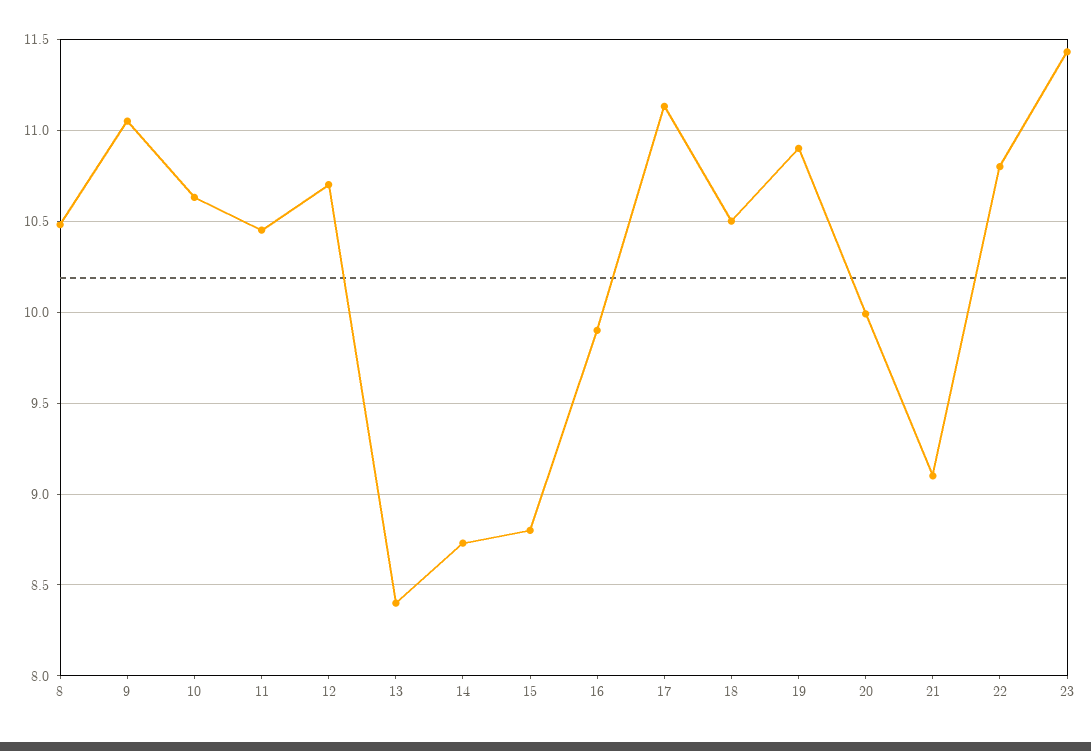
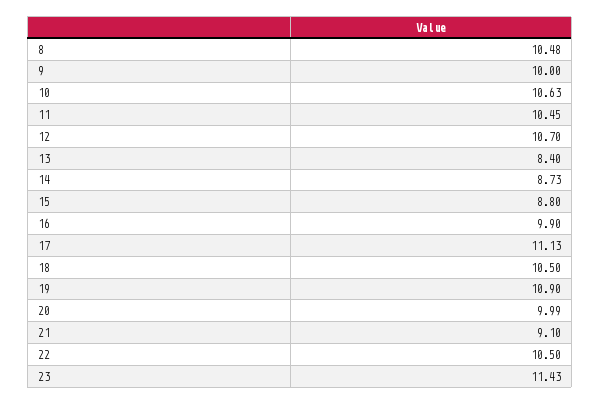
9: 11.05 -> 10
22: 10.8 -> 10.5

